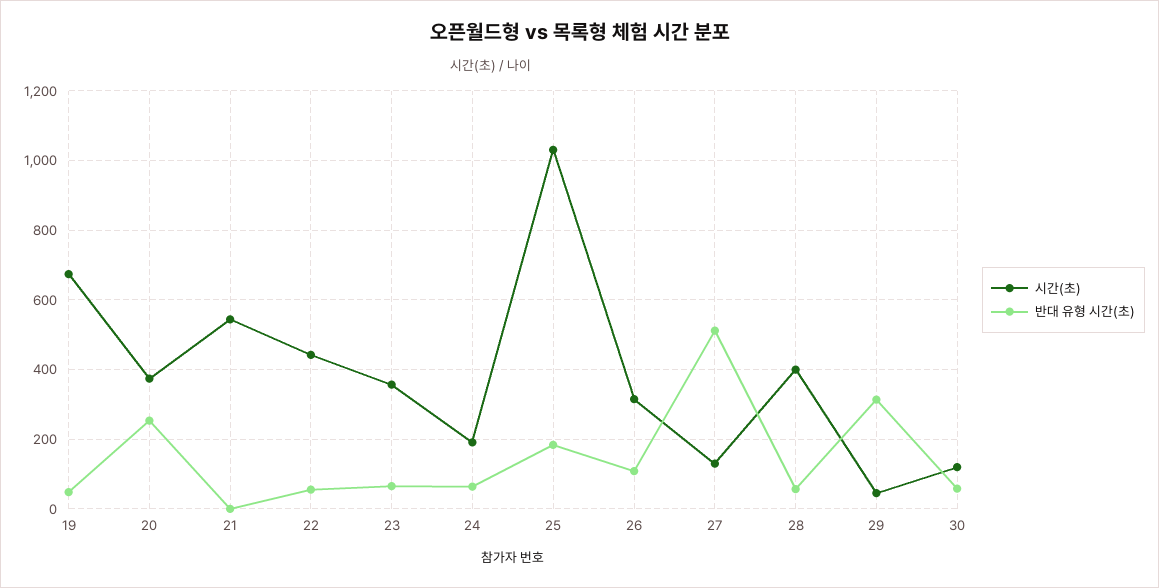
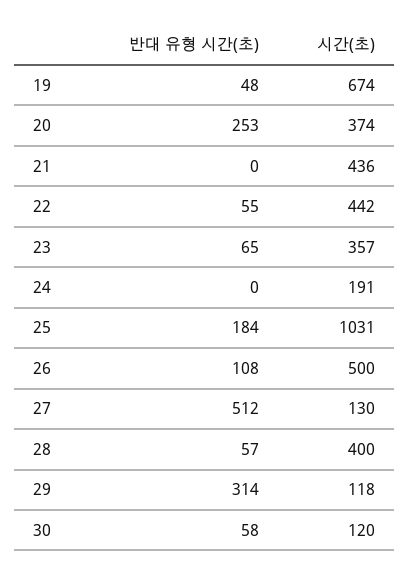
시간(초), 21: 540 -> 436
반대 유형 시간(초), 24: 60 -> 0
시간(초), 26: 320 -> 500
시간(초), 29: 40 -> 118

